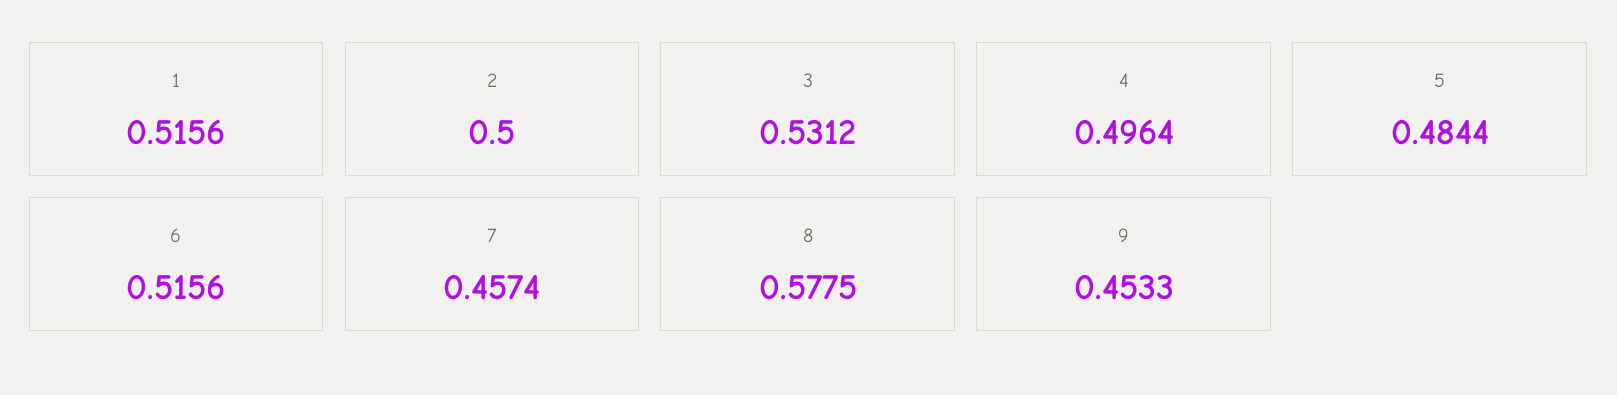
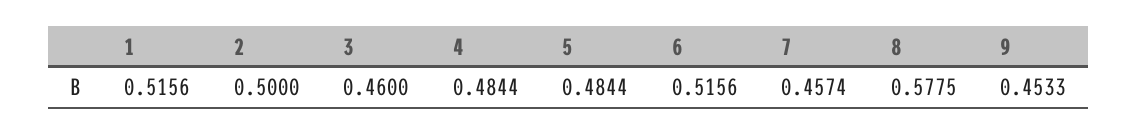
3: 0.5312 -> 0.46
4: 0.4964 -> 0.4844

